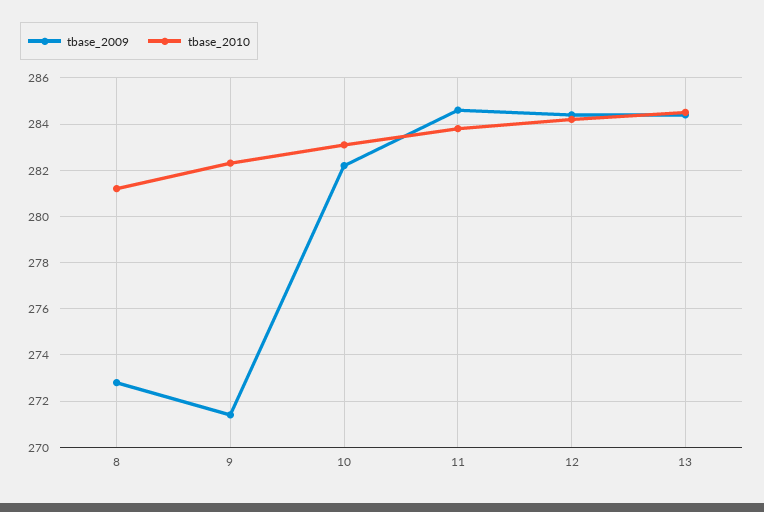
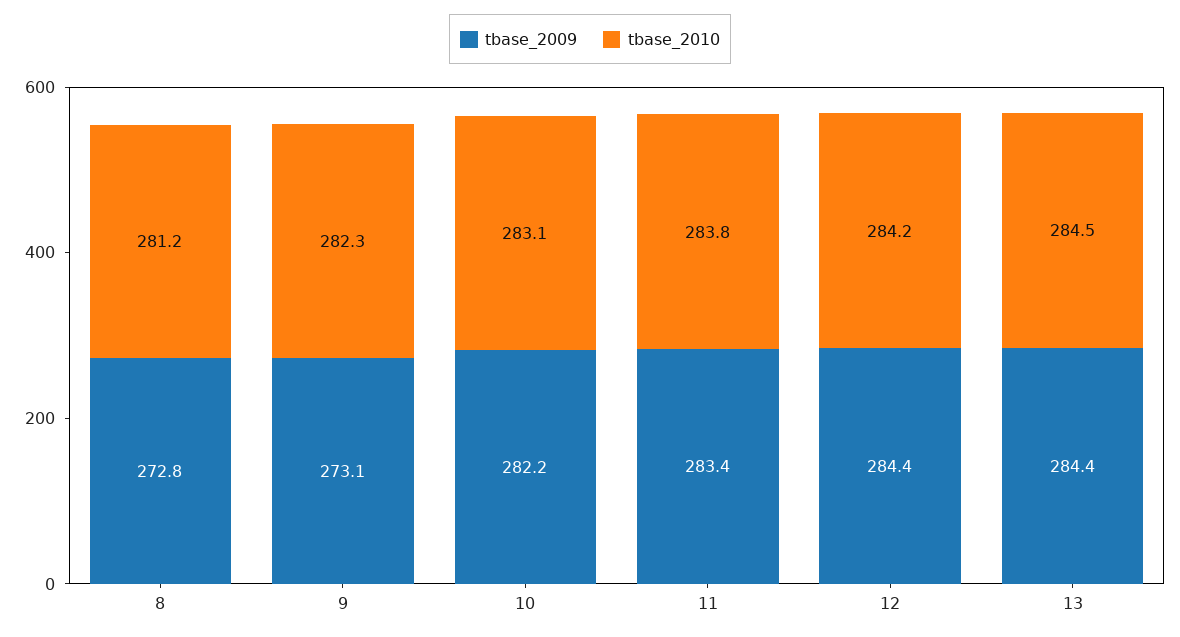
tbase_2009, 9: 271.5 -> 273.1
tbase_2009, 11: 284.5 -> 283.4

